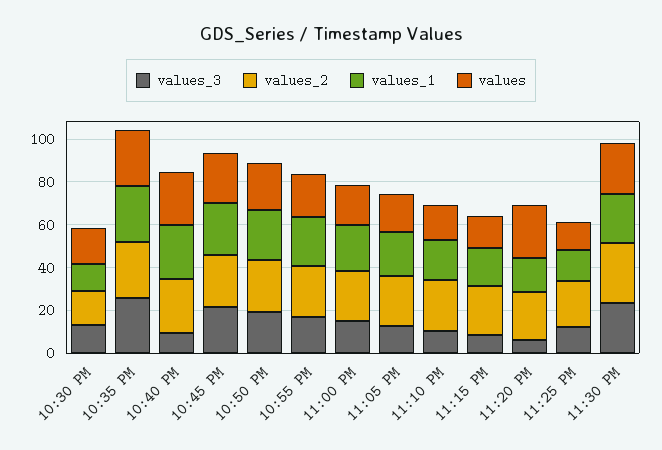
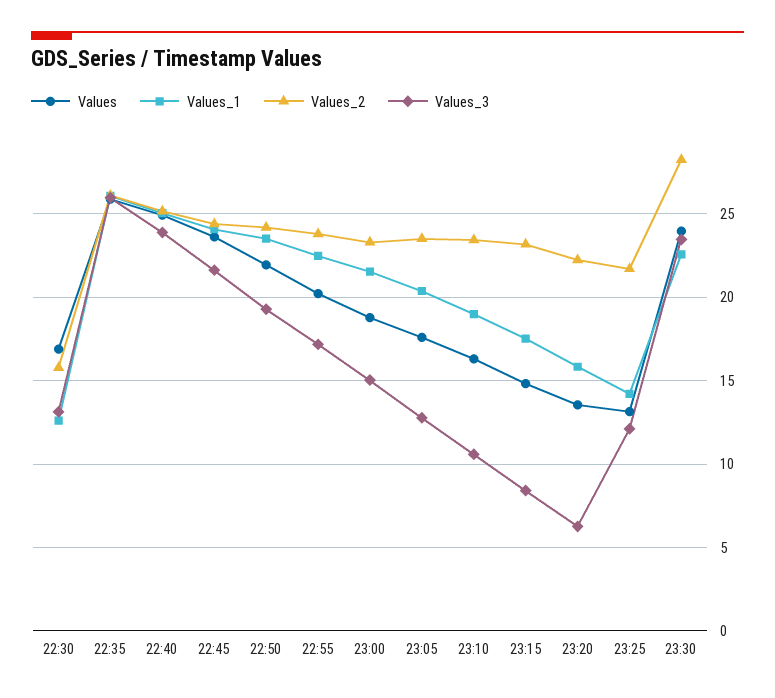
values_3, 10:40 PM: 10 -> 24
values, 11:20 PM: 25 -> 13.5

